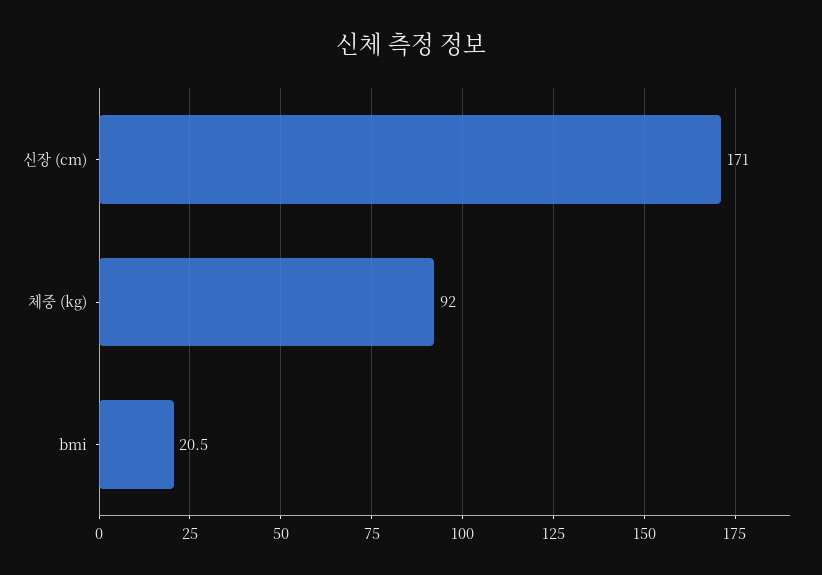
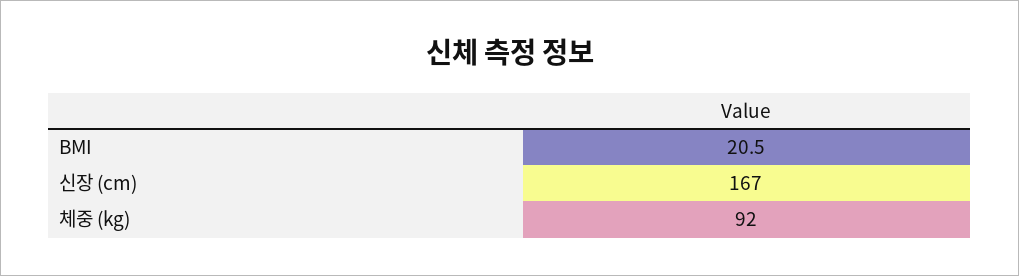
신장 (cm): 171 -> 167

